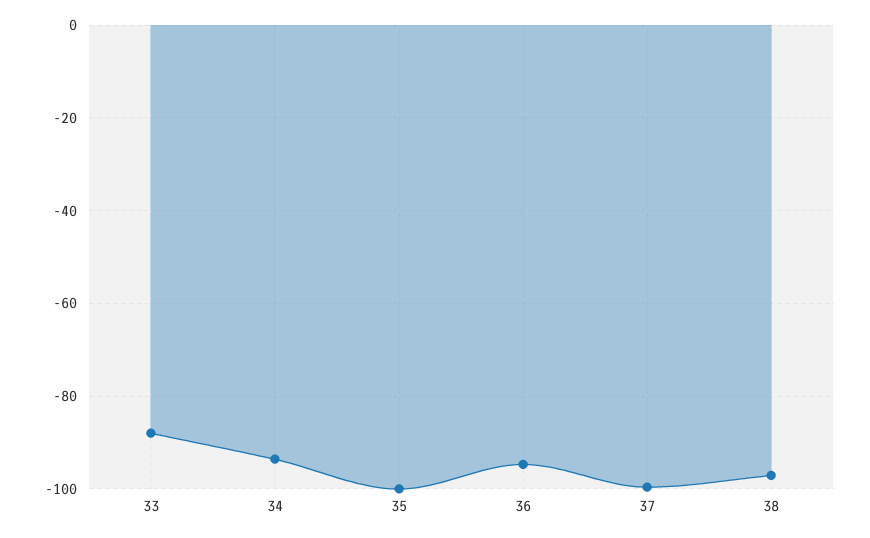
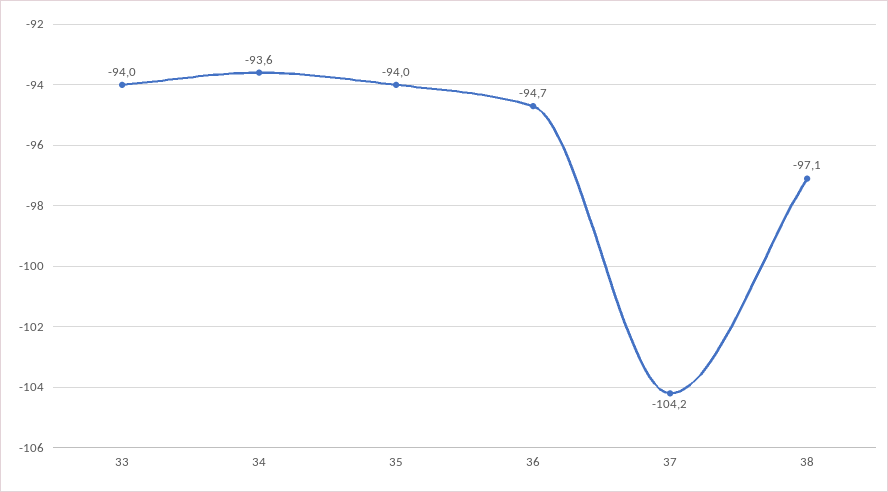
33: -88 -> -94
35: -100 -> -94
37: -100 -> -104.2

